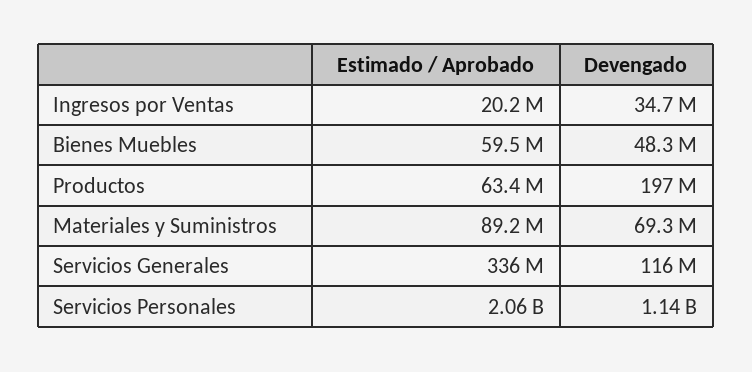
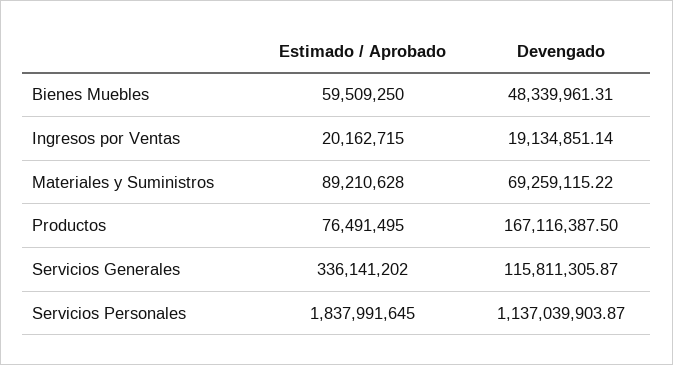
Devengado, Ingresos por Ventas: 34700000 -> 19134851.14
Estimado / Aprobado, Productos: 63400000 -> 76491495
Devengado, Productos: 197000000 -> 167116387.5
Estimado / Aprobado, Servicios Personales: 2060000000 -> 1837991645

